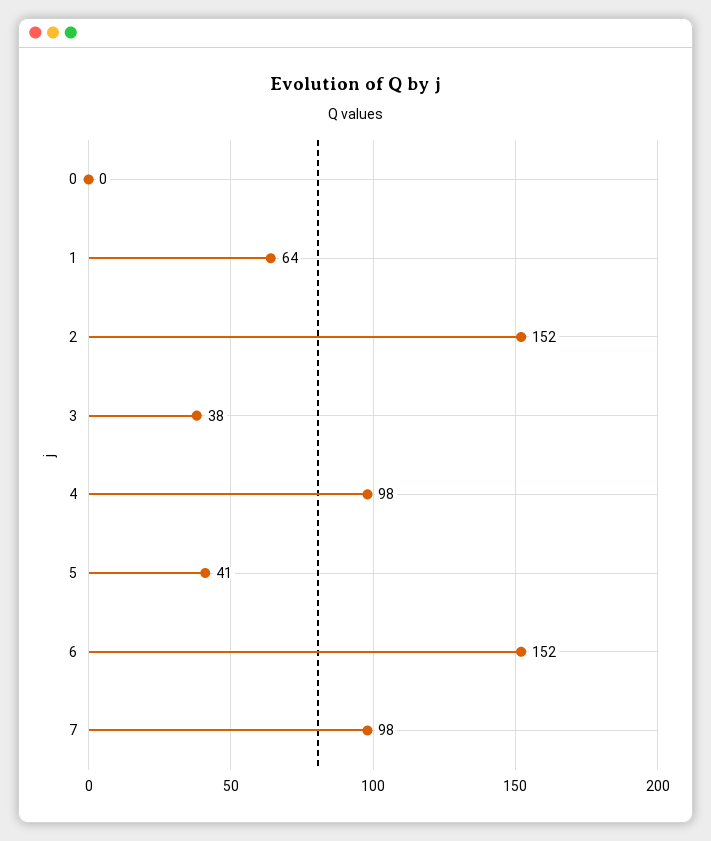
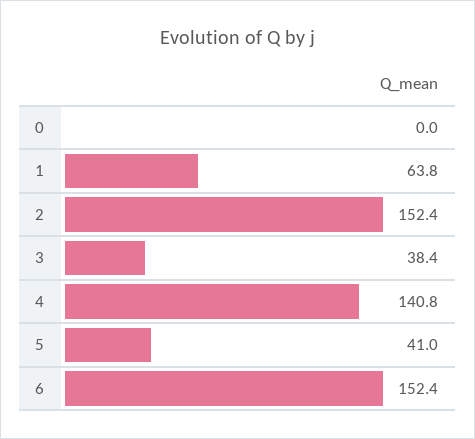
4: 98 -> 140.8
7: 98 -> none

